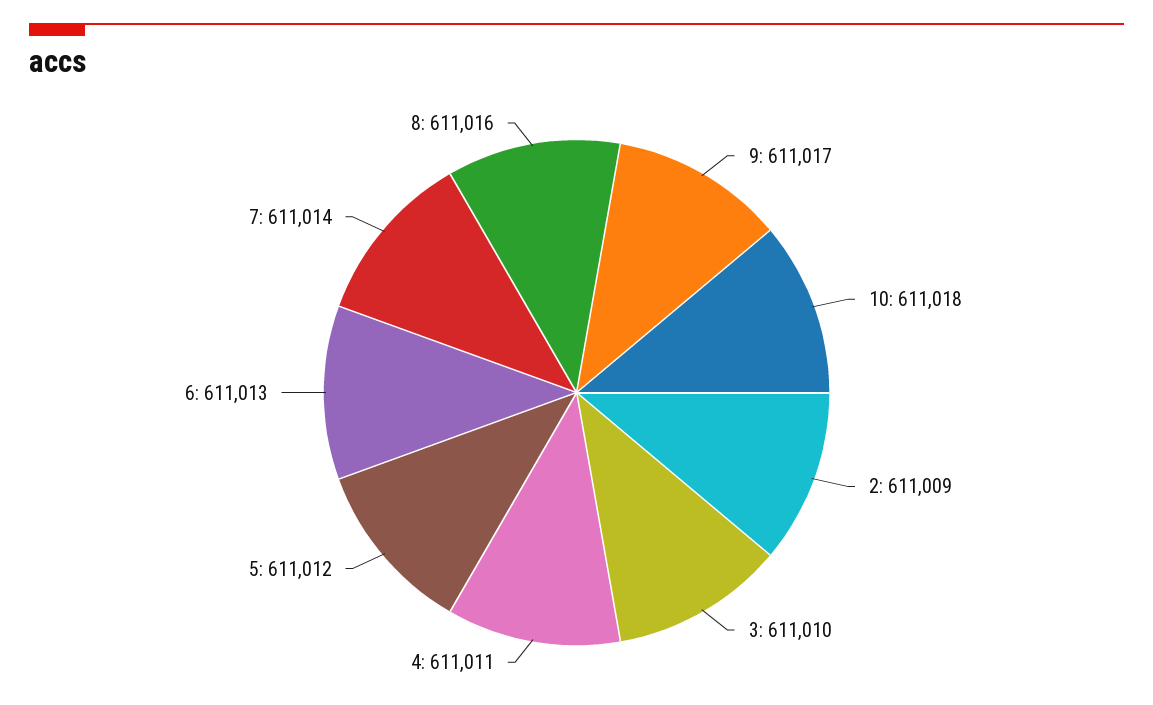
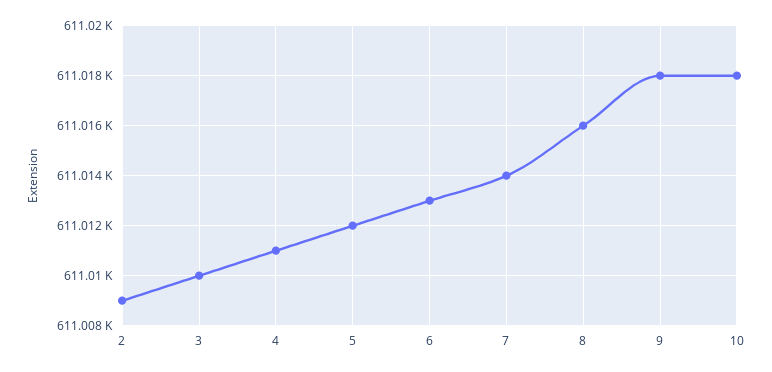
9: 611017 -> 611018

